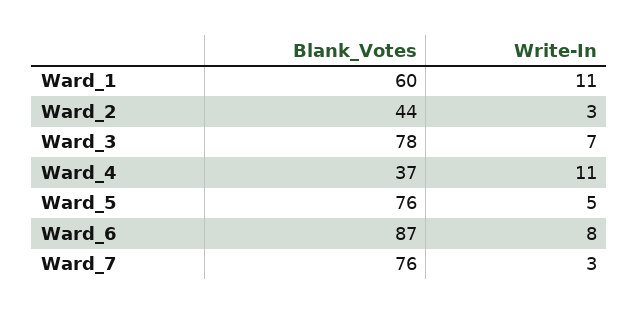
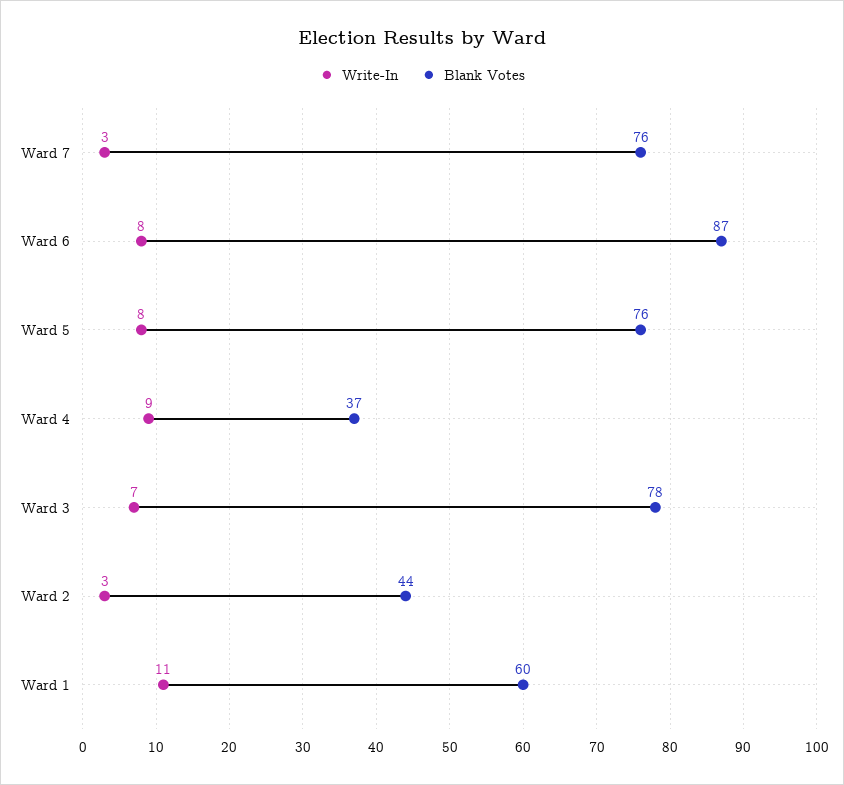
Write-In, Ward_4: 11 -> 9
Write-In, Ward_5: 5 -> 8

